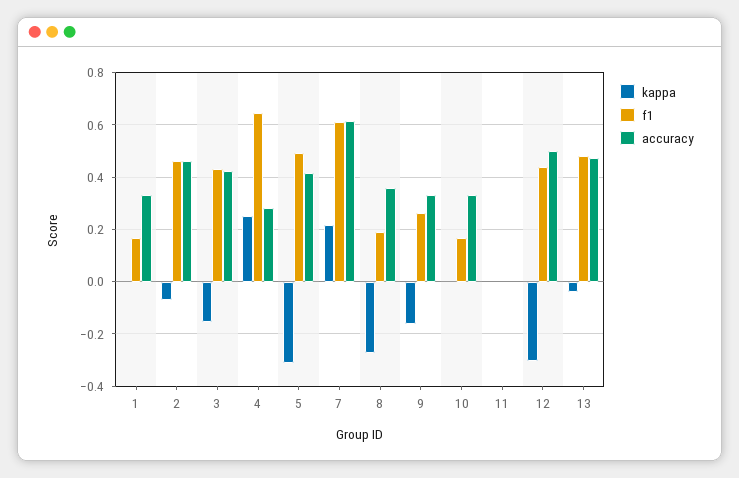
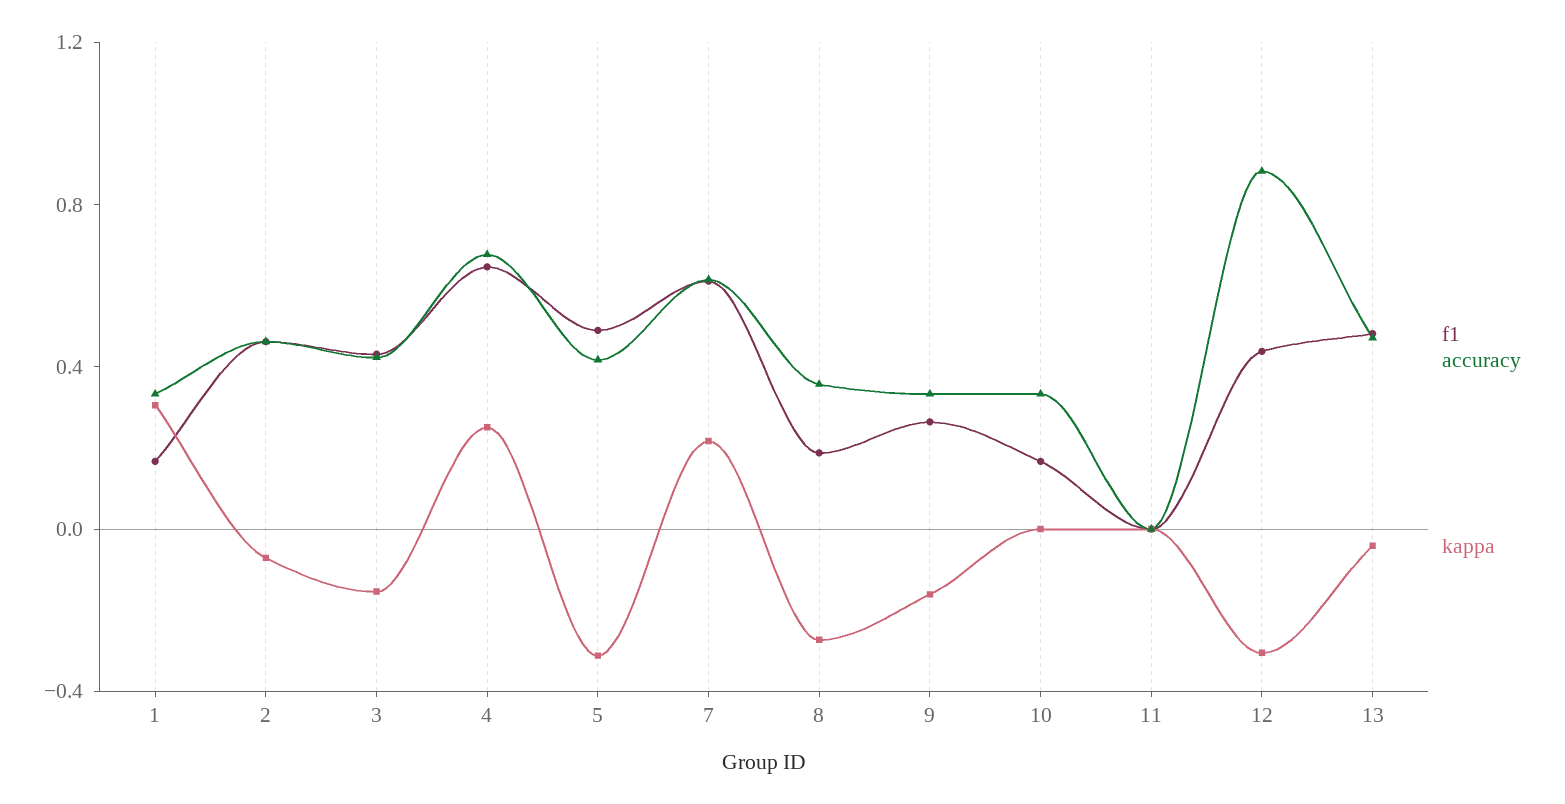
kappa, 1: 0 -> 0.3
accuracy, 4: 0.275 -> 0.7
accuracy, 12: 0.5 -> 0.9

